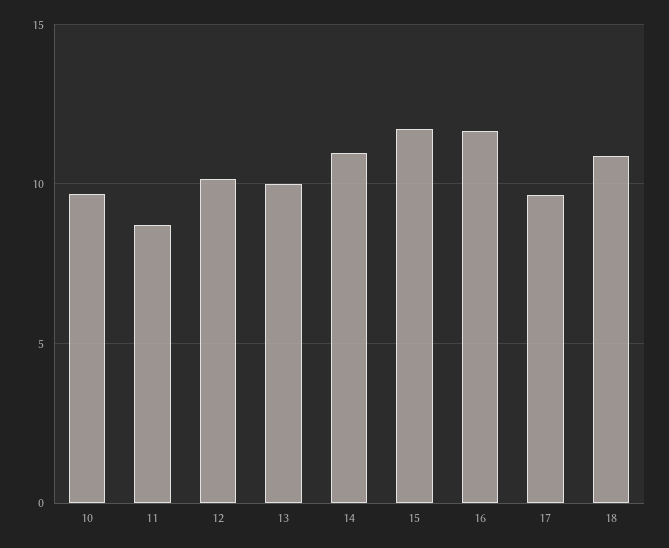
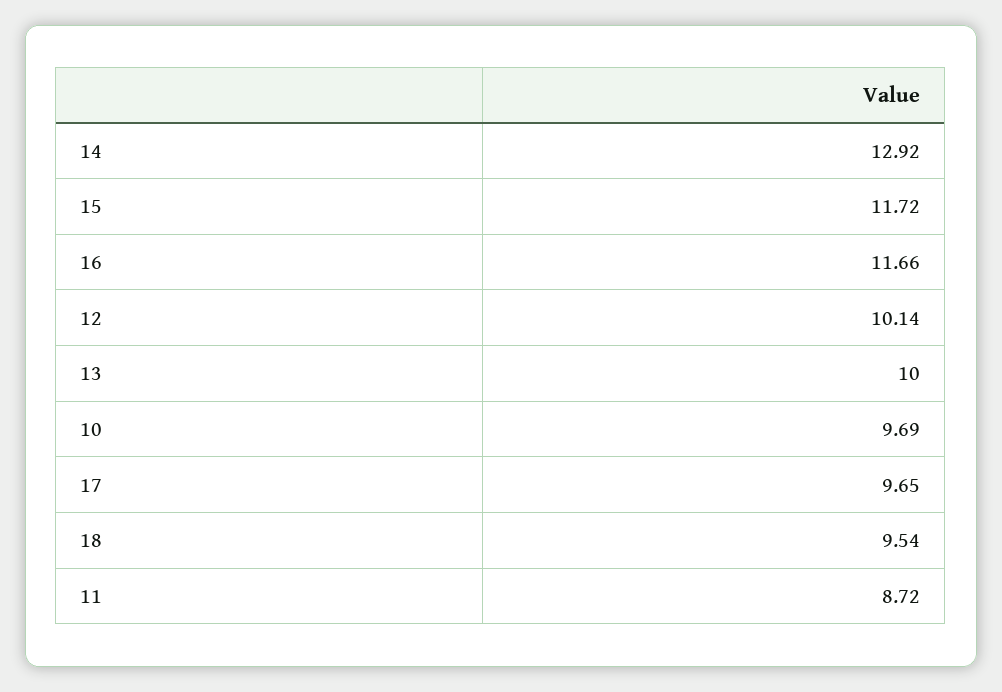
14: 11 -> 12.92
18: 11 -> 9.54

